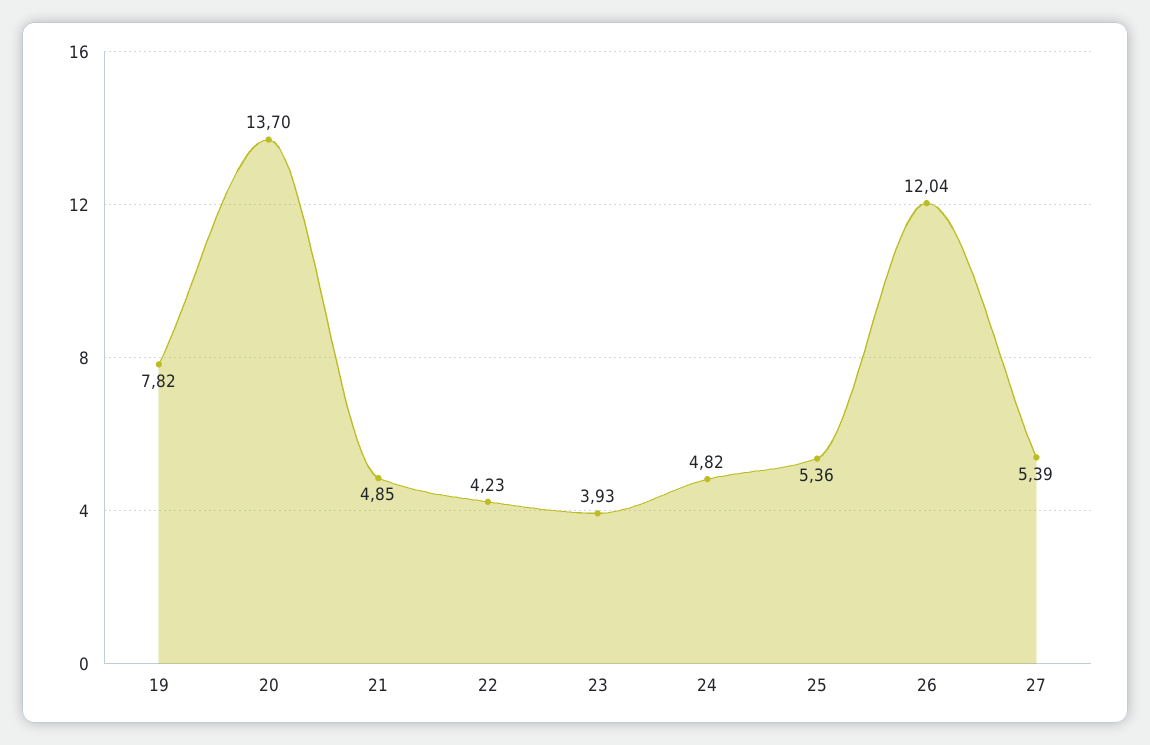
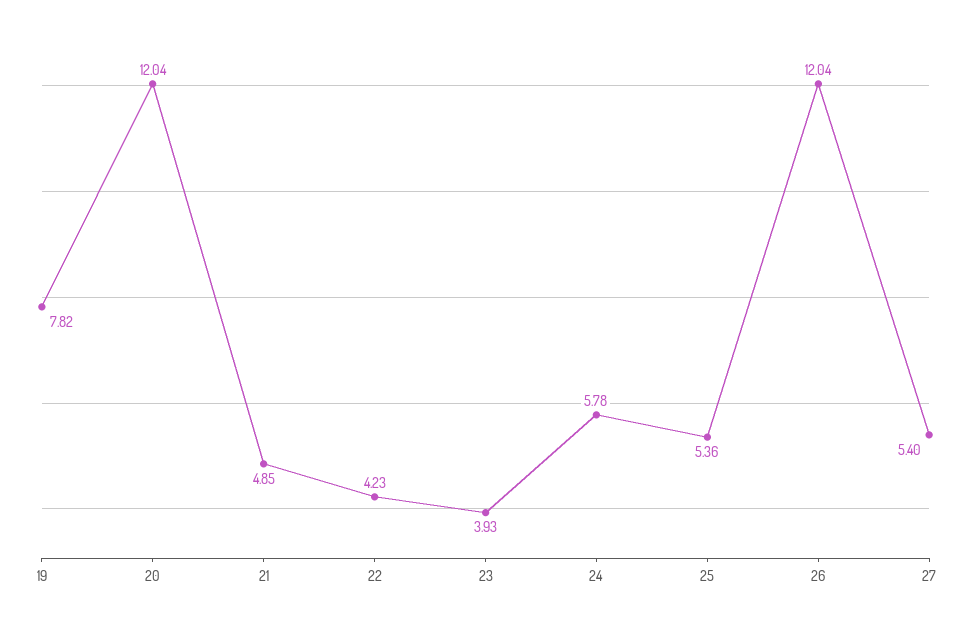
20: 13.7 -> 12.04
24: 4.82 -> 5.78
27: 5.39 -> 5.4

